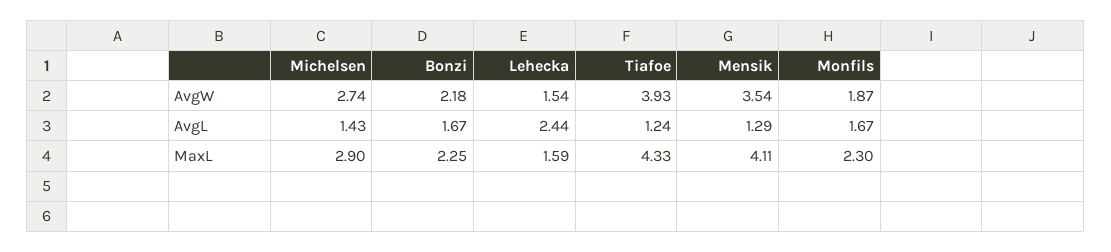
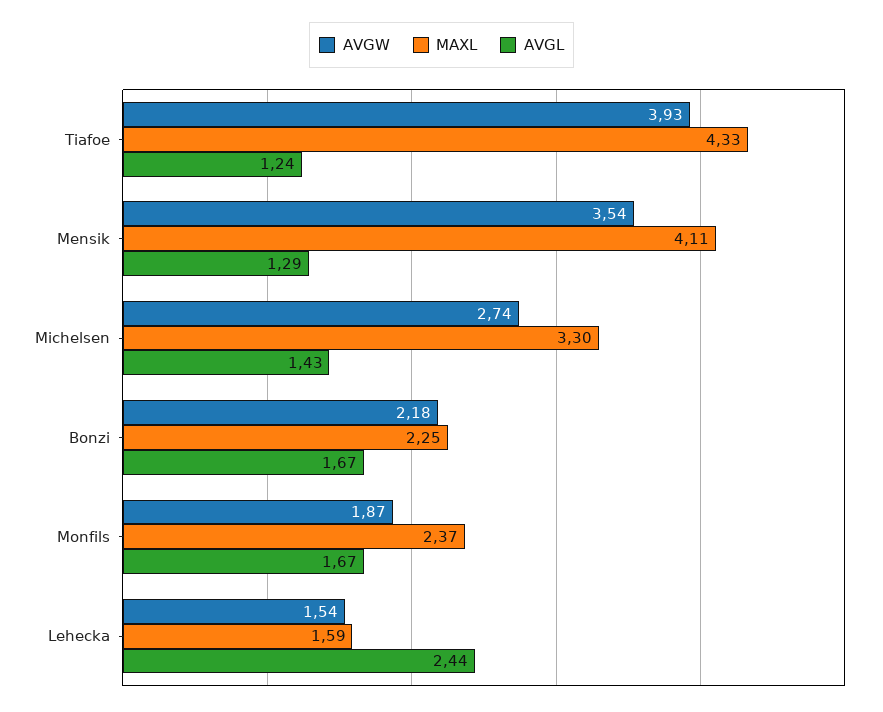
MaxL, Michelsen: 2.9 -> 3.3
MaxL, Monfils: 2.3 -> 2.37

